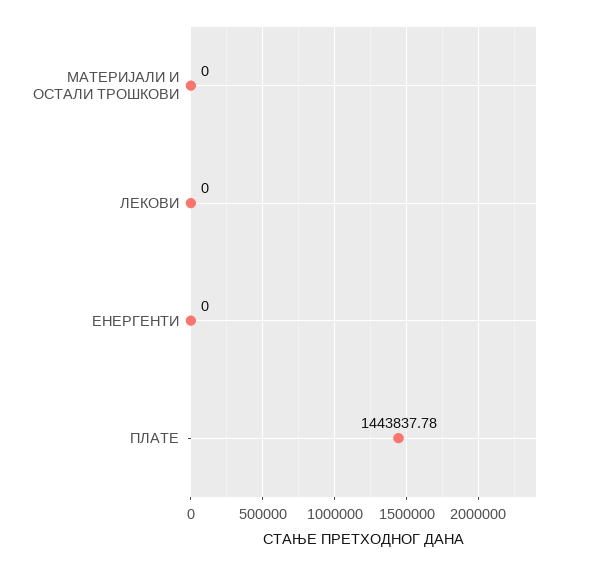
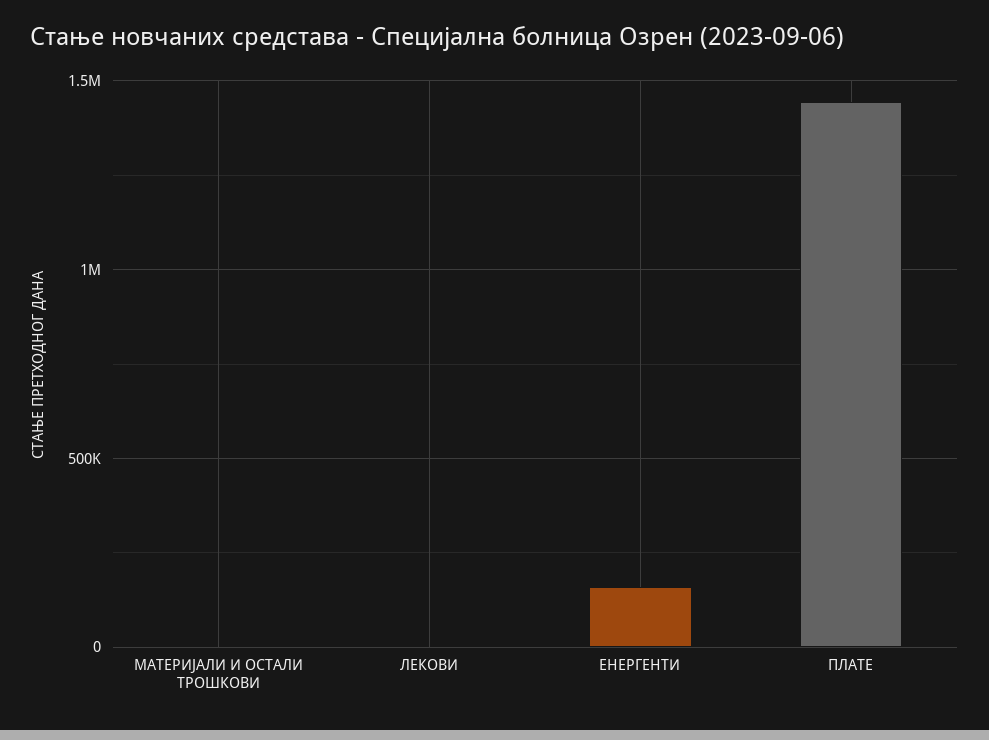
ЕНЕРГЕНТИ: 0 -> 150000

